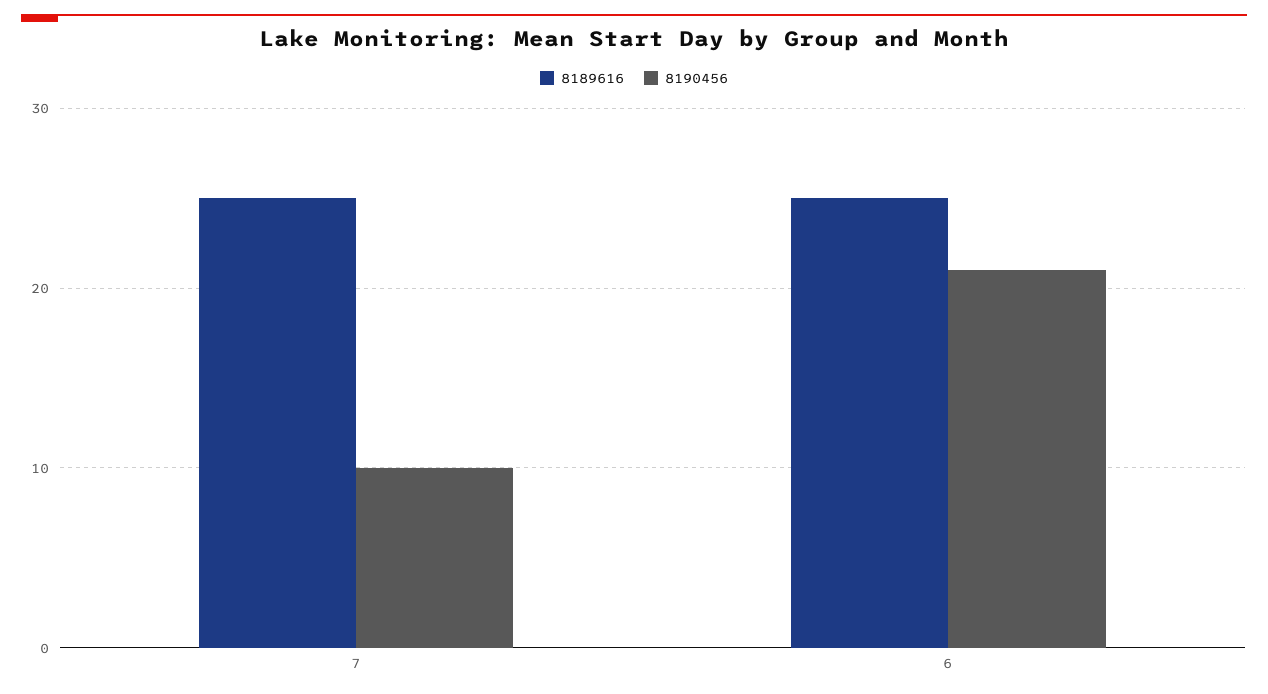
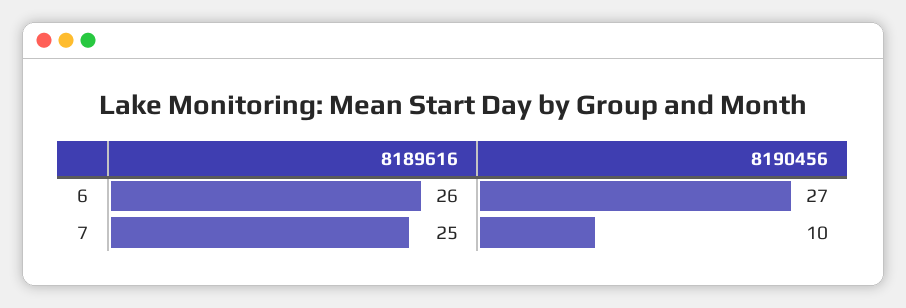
8189616, 6: 25 -> 26
8190456, 6: 21 -> 27

